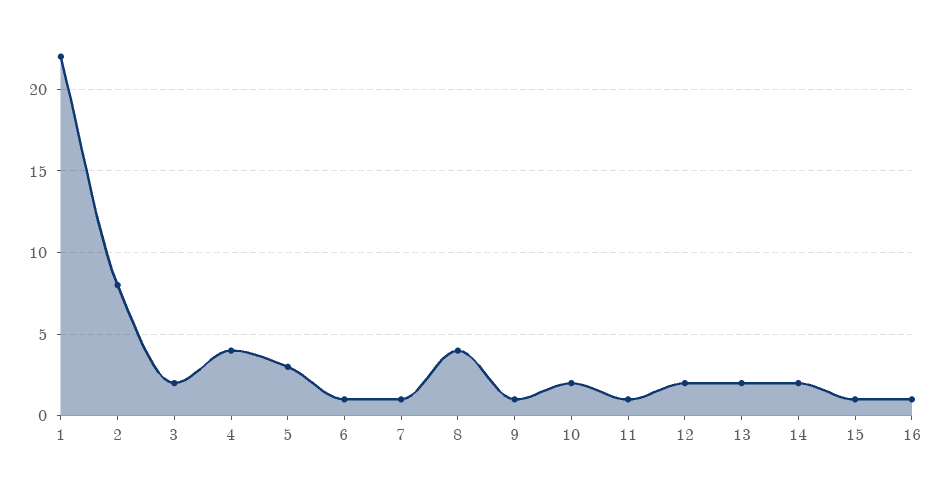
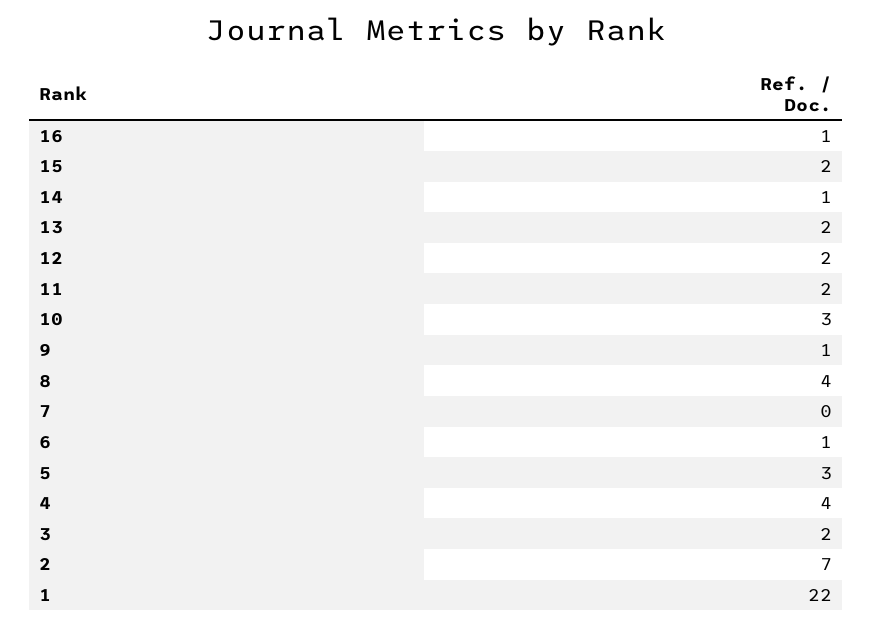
2: 8 -> 7
7: 1 -> 0
10: 2 -> 3
11: 1 -> 2
14: 2 -> 1
15: 1 -> 2

